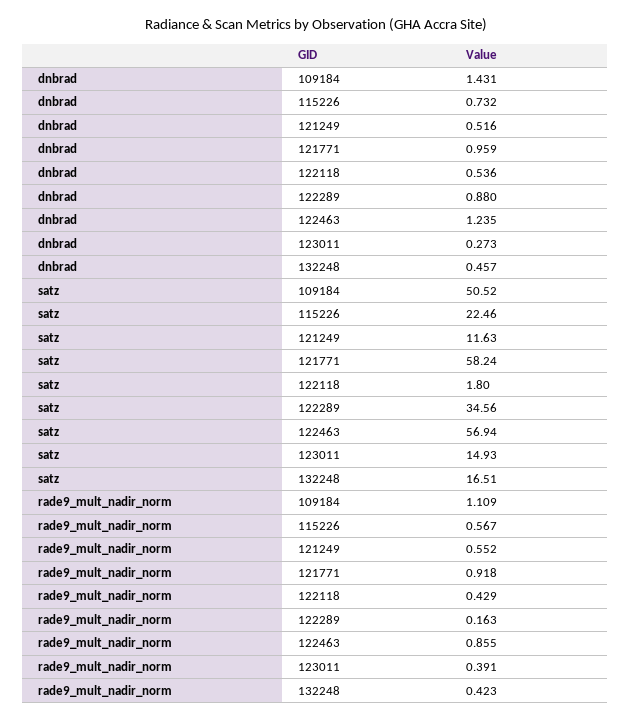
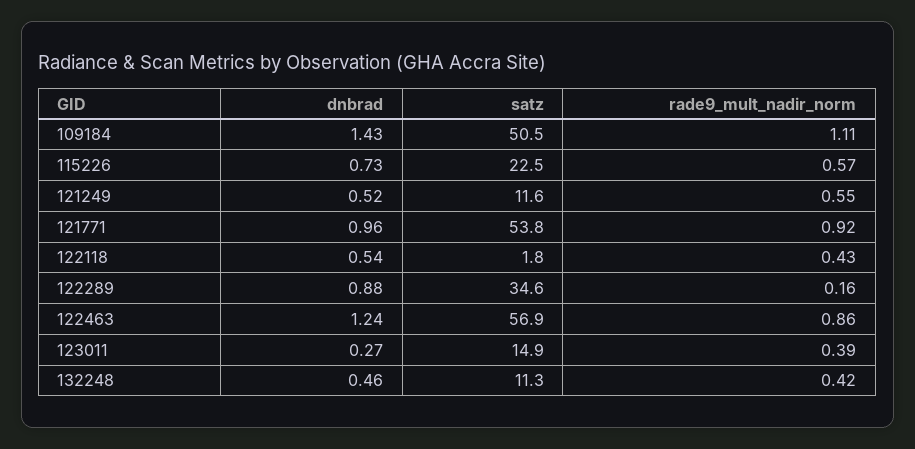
satz, 121771: 58.24 -> 53.8
satz, 132248: 16.51 -> 11.3

